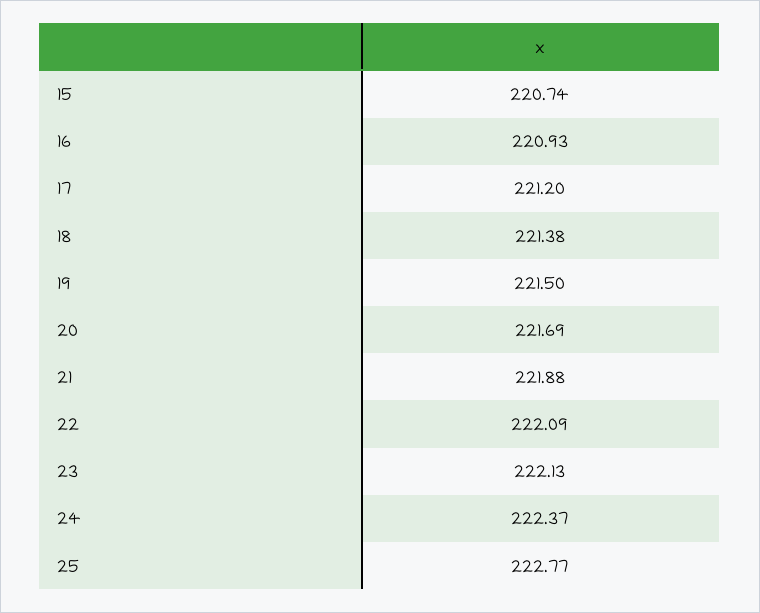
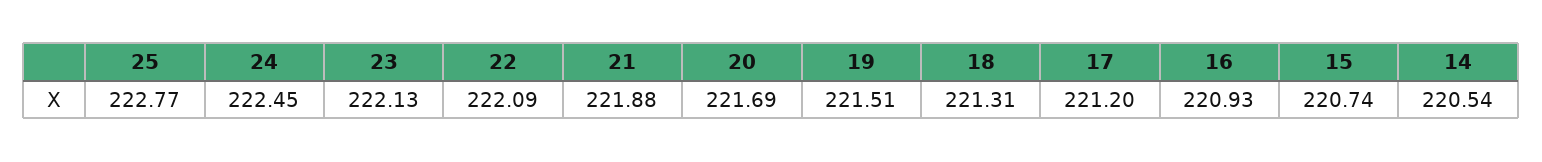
18: 221.38 -> 221.31
19: 221.5 -> 221.51
24: 222.37 -> 222.45
14: none -> 220.54

